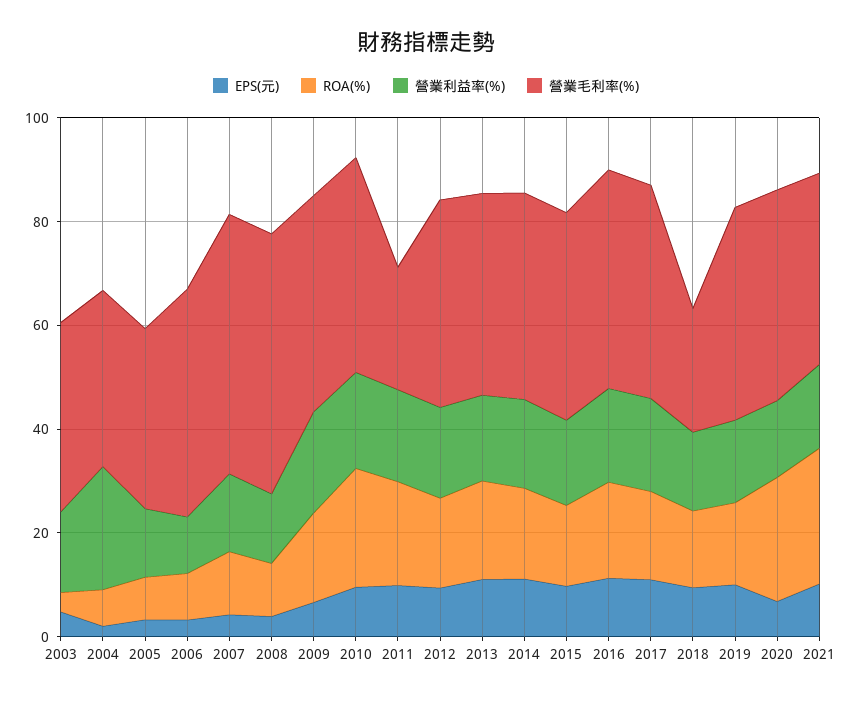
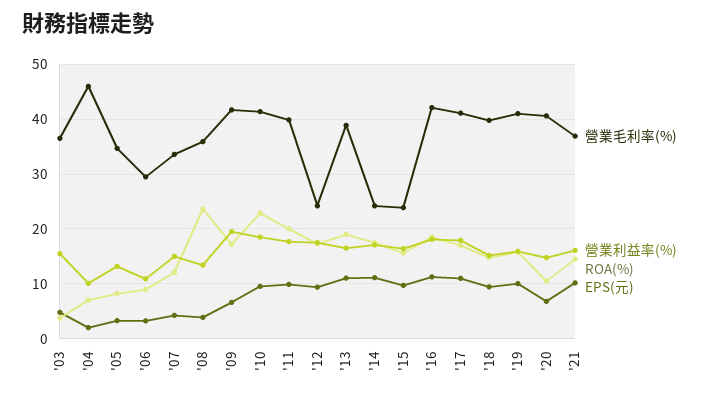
營業利益率(%), 2004: 25 -> 10
營業毛利率(%), 2004: 35 -> 46
營業毛利率(%), 2006: 45 -> 30
營業毛利率(%), 2007: 50 -> 34
ROA(%), 2008: 10 -> 24
營業毛利率(%), 2008: 50 -> 36
營業毛利率(%), 2011: 25 -> 40
營業毛利率(%), 2012: 40 -> 24
營業毛利率(%), 2014: 40 -> 24
營業毛利率(%), 2015: 40 -> 24
營業毛利率(%), 2018: 25 -> 40
ROA(%), 2020: 25 -> 10
ROA(%), 2021: 25 -> 14

